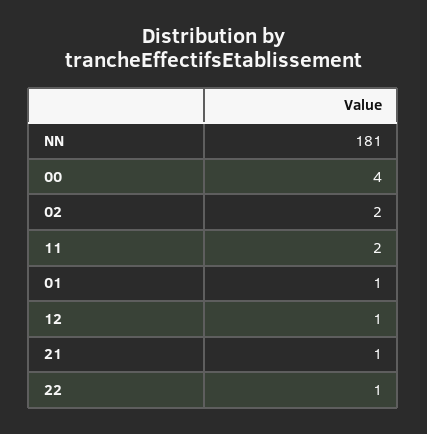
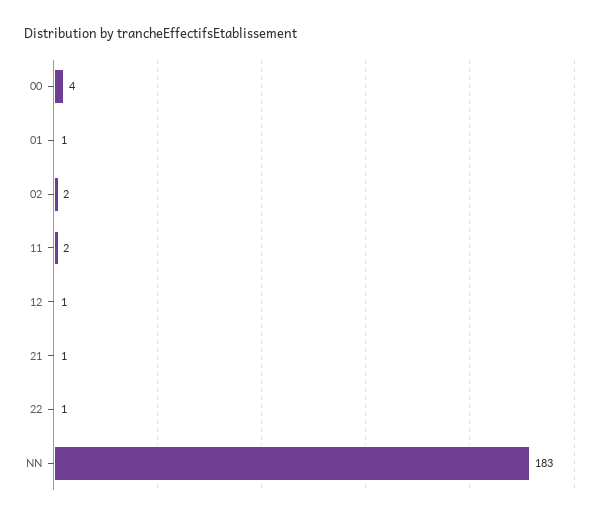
NN: 181 -> 183

